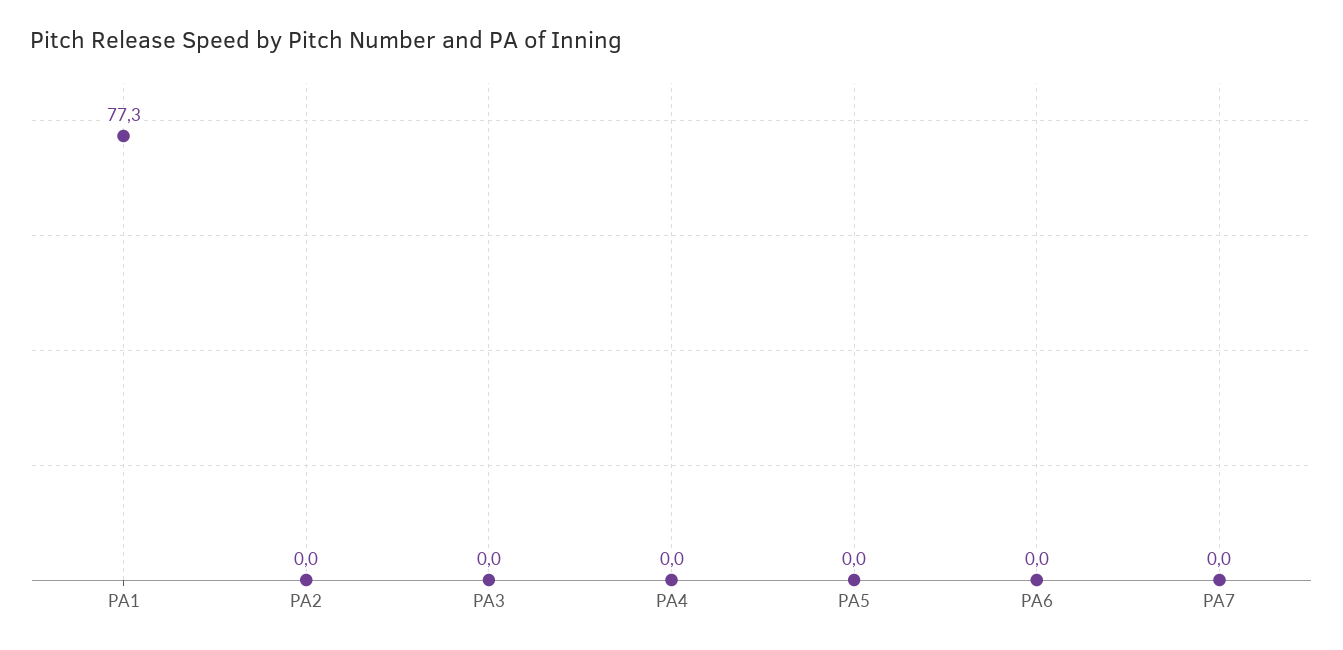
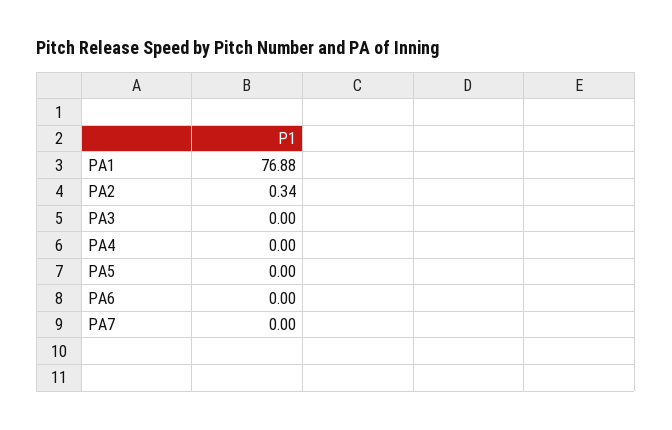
PA1: 77.3 -> 76.88
PA2: 0 -> 0.34

